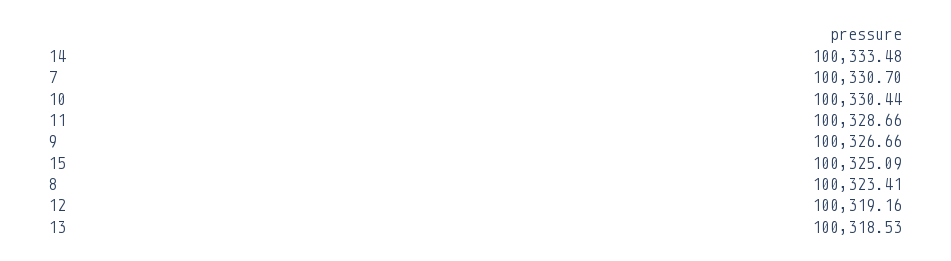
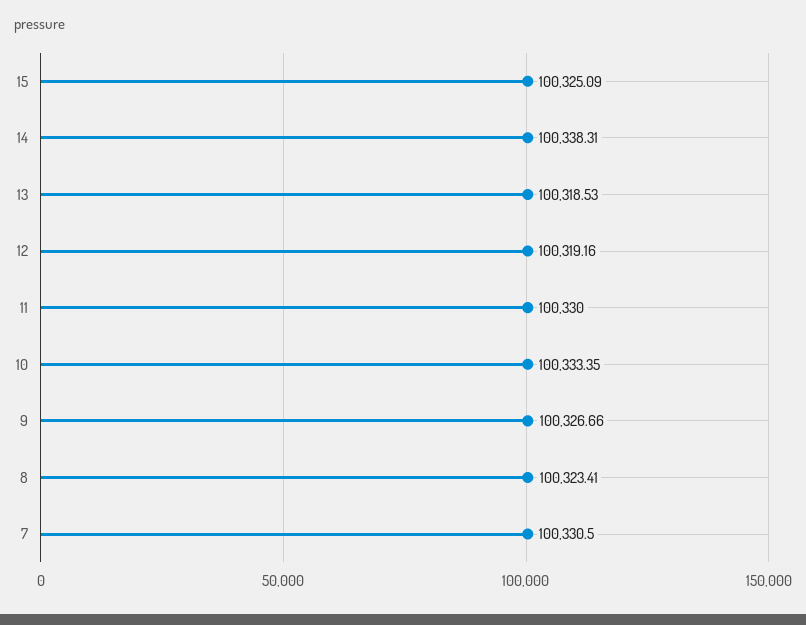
14: 100333.48 -> 100338.31
7: 100330.7 -> 100330.5
10: 100330.44 -> 100333.35
11: 100328.66 -> 100330

